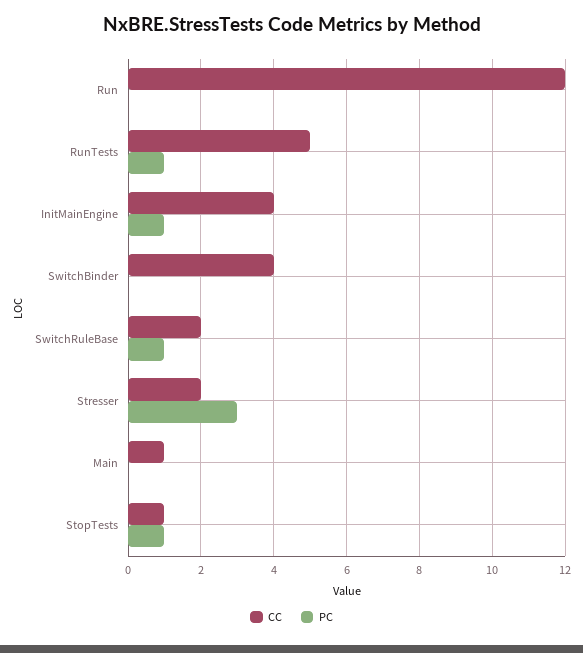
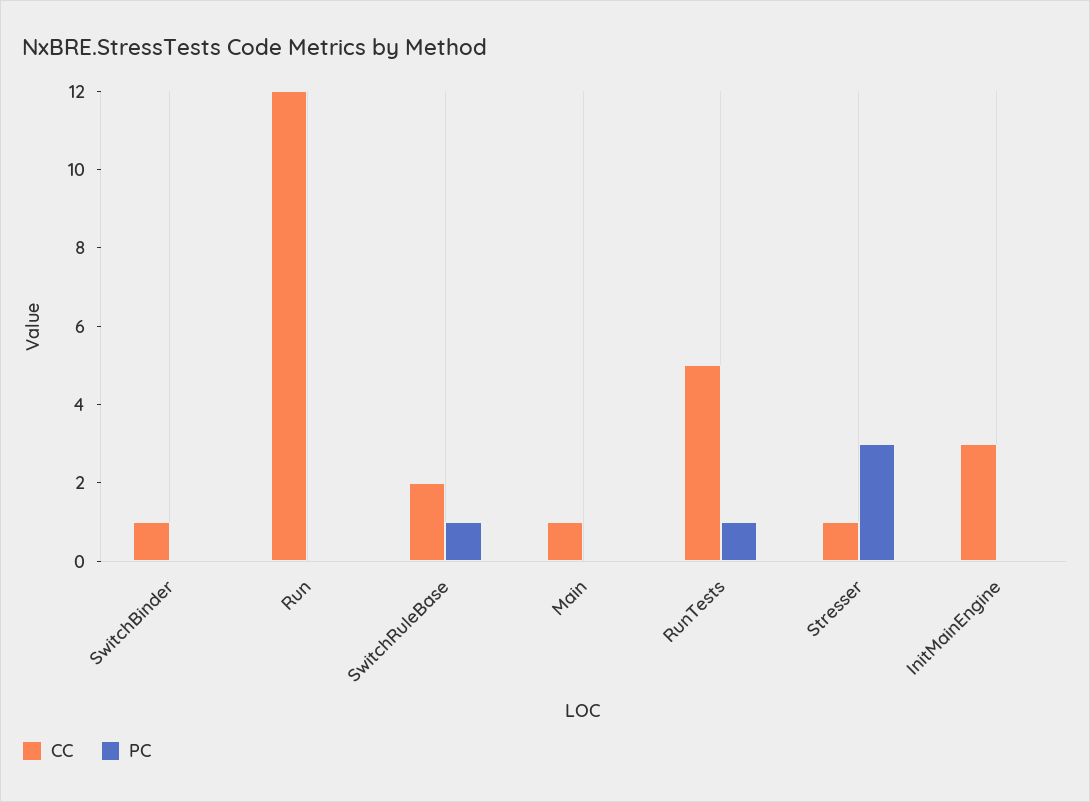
CC, InitMainEngine: 4 -> 3
PC, InitMainEngine: 1 -> 0
CC, SwitchBinder: 4 -> 1
CC, Stresser: 2 -> 1
CC, StopTests: 1 -> none
PC, StopTests: 1 -> none

